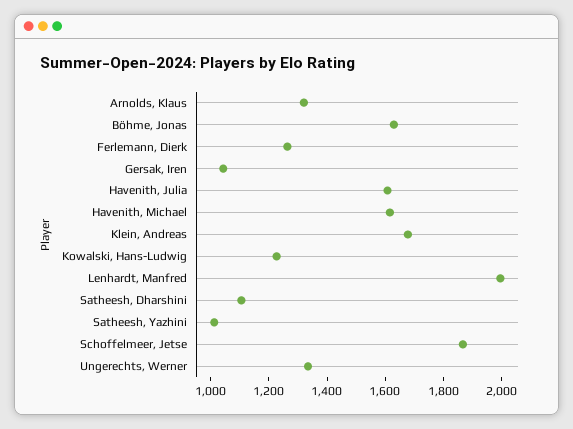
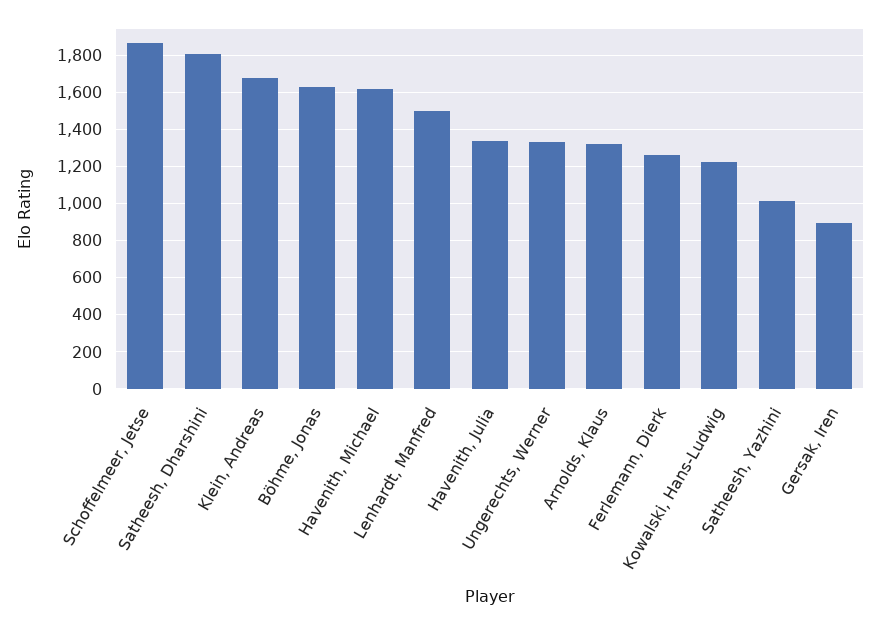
Gersak, Iren: 1050 -> 900
Havenith, Julia: 1600 -> 1350
Lenhardt, Manfred: 2000 -> 1500
Satheesh, Dharshini: 1100 -> 1800

